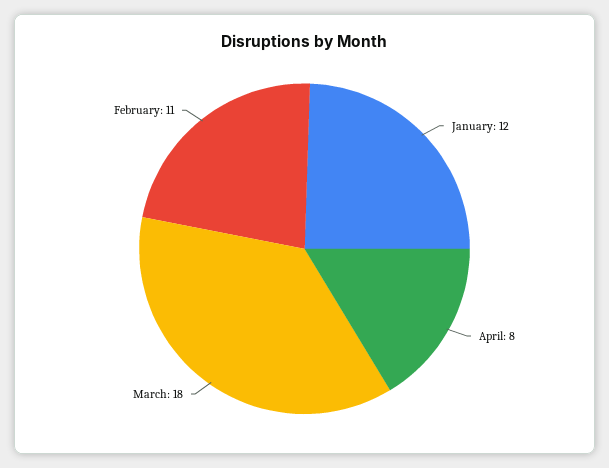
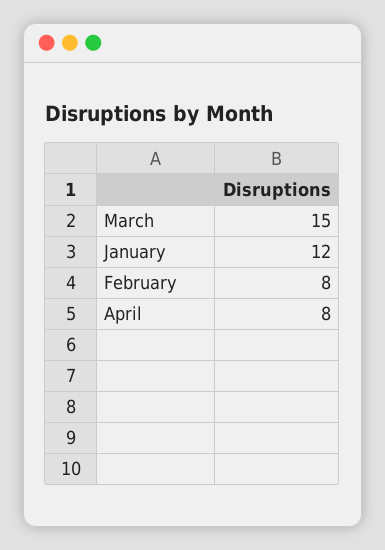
March: 18 -> 15
February: 11 -> 8

